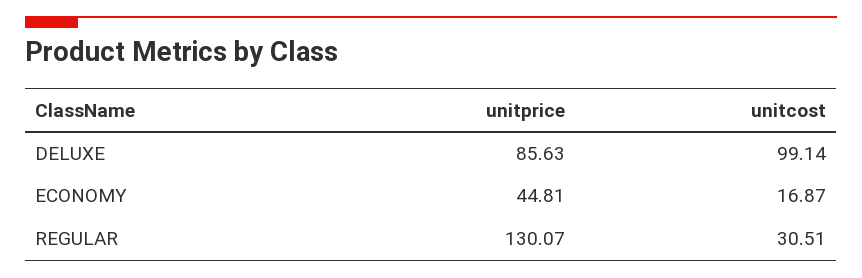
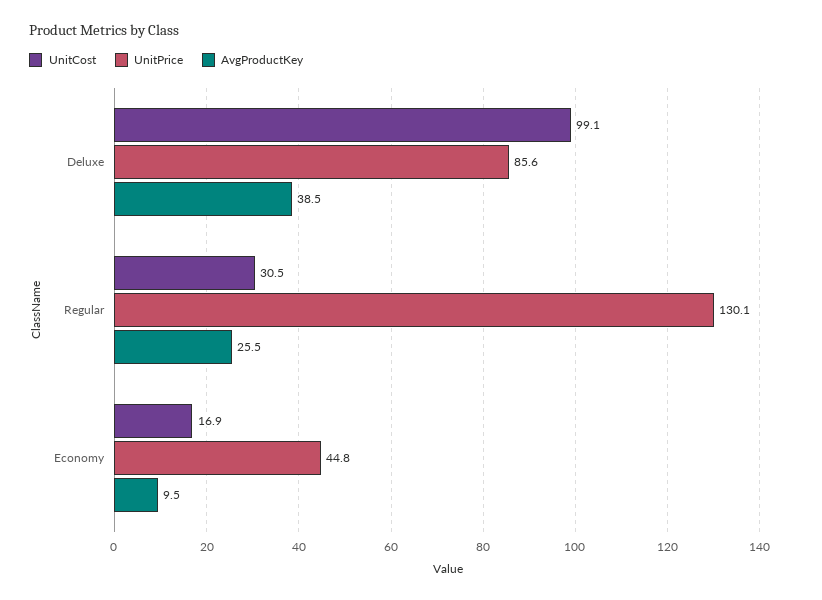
AvgProductKey, DELUXE: none -> 38.5
AvgProductKey, REGULAR: none -> 25.5
AvgProductKey, ECONOMY: none -> 9.5

